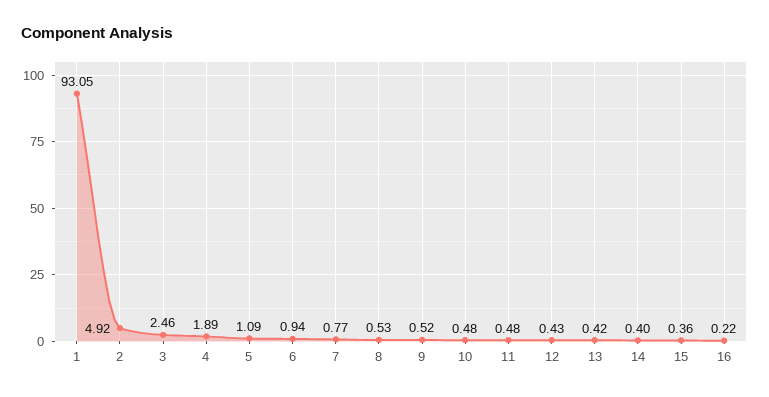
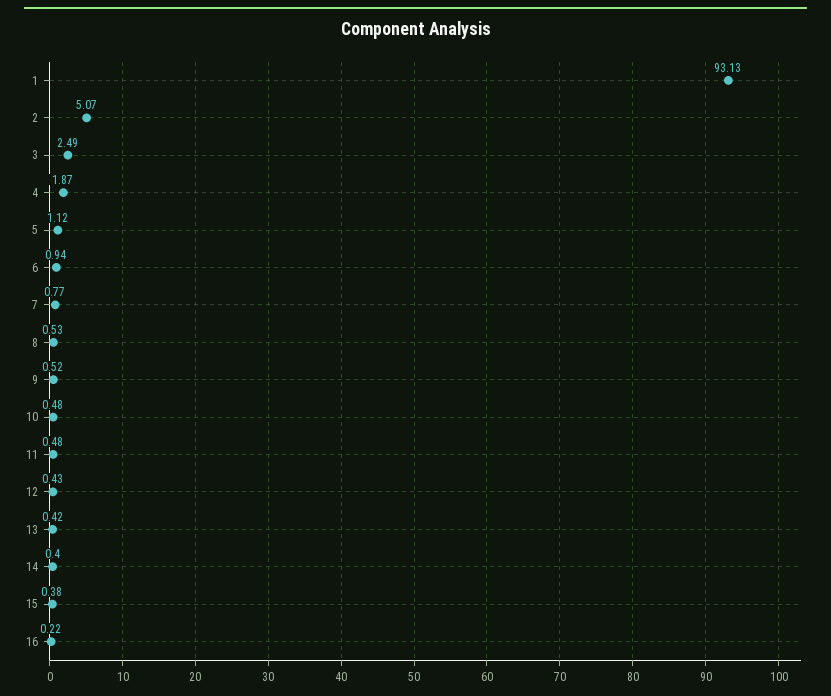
1: 93.05 -> 93.13
2: 4.92 -> 5.07
3: 2.46 -> 2.49
4: 1.89 -> 1.87
5: 1.09 -> 1.12
15: 0.36 -> 0.38

